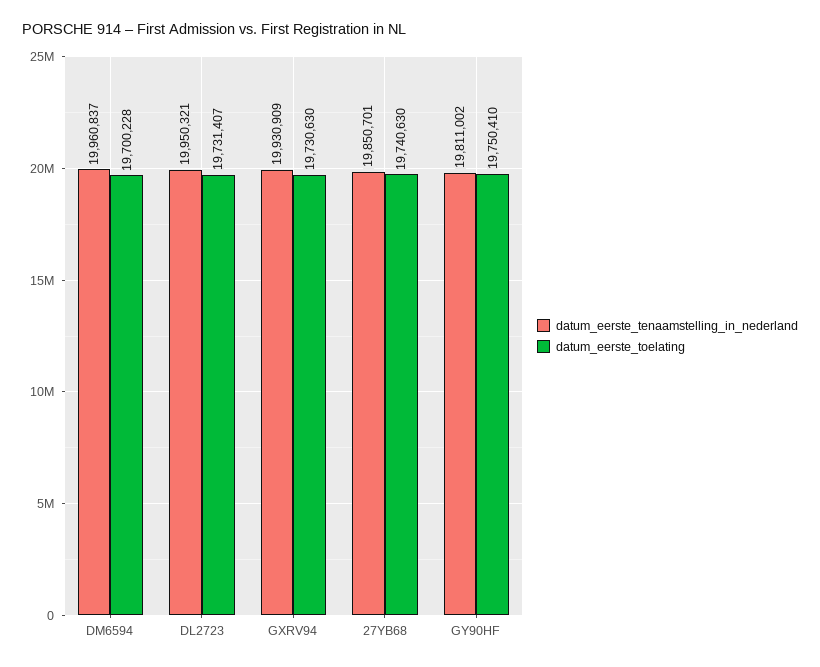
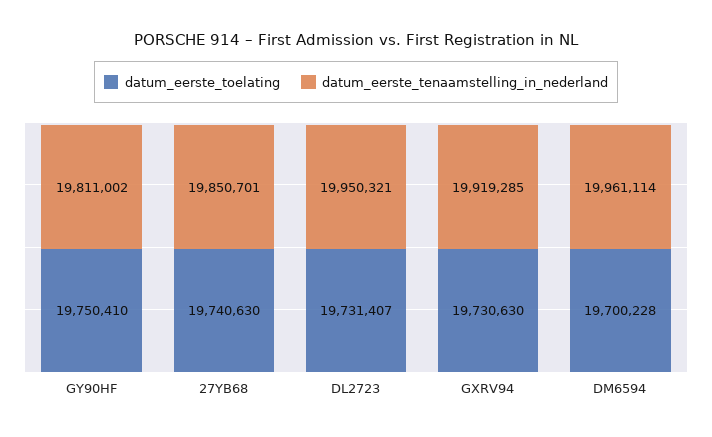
datum_eerste_tenaamstelling_in_nederland, DM6594: 19960837 -> 19961114
datum_eerste_tenaamstelling_in_nederland, GXRV94: 19930909 -> 19919285

